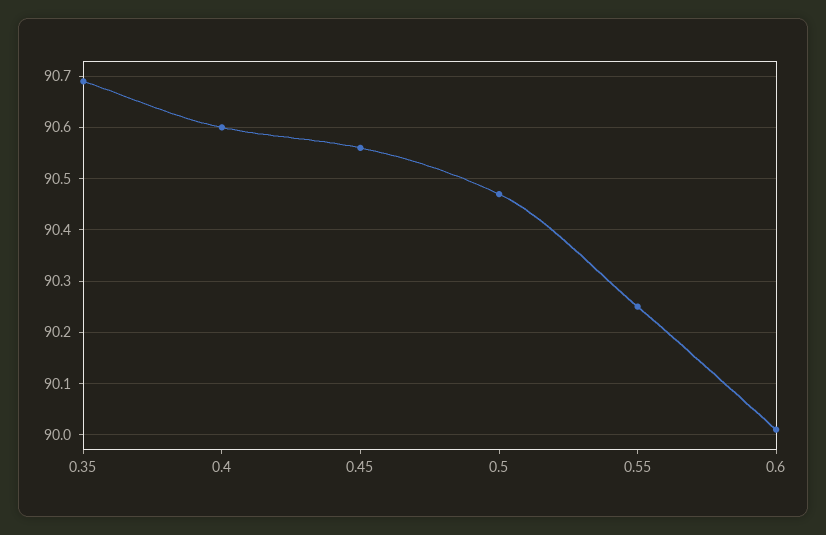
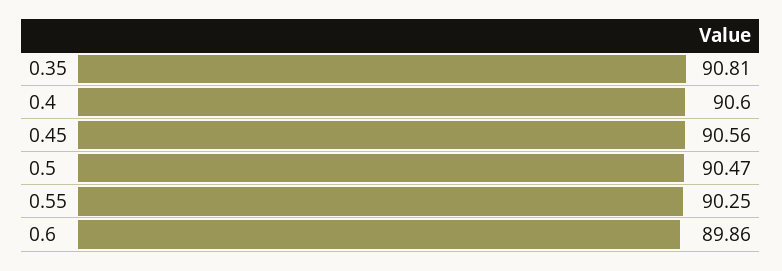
0.35: 90.7 -> 90.81
0.6: 90 -> 89.86

